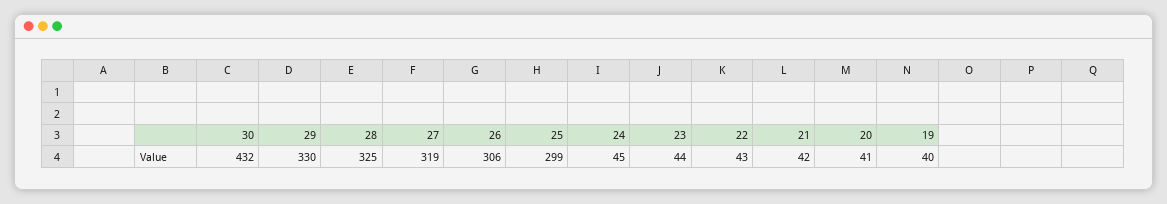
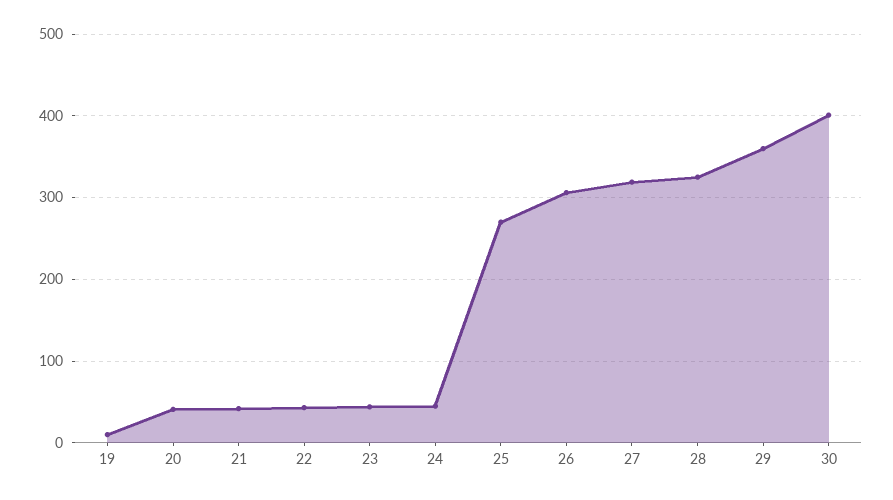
30: 432 -> 400
29: 330 -> 360
25: 299 -> 270
19: 40 -> 10

